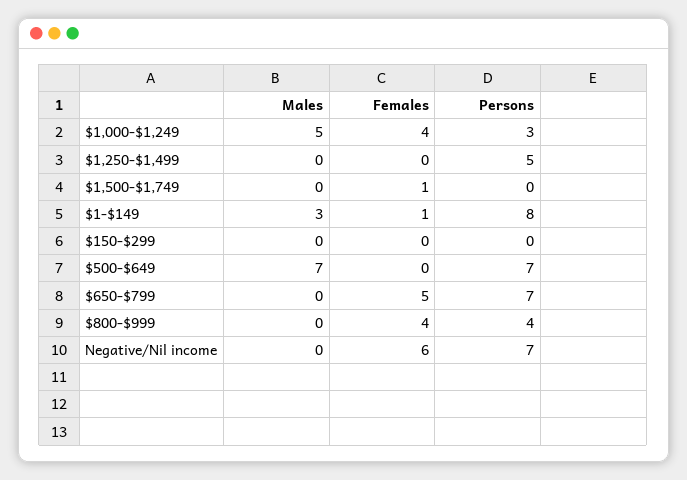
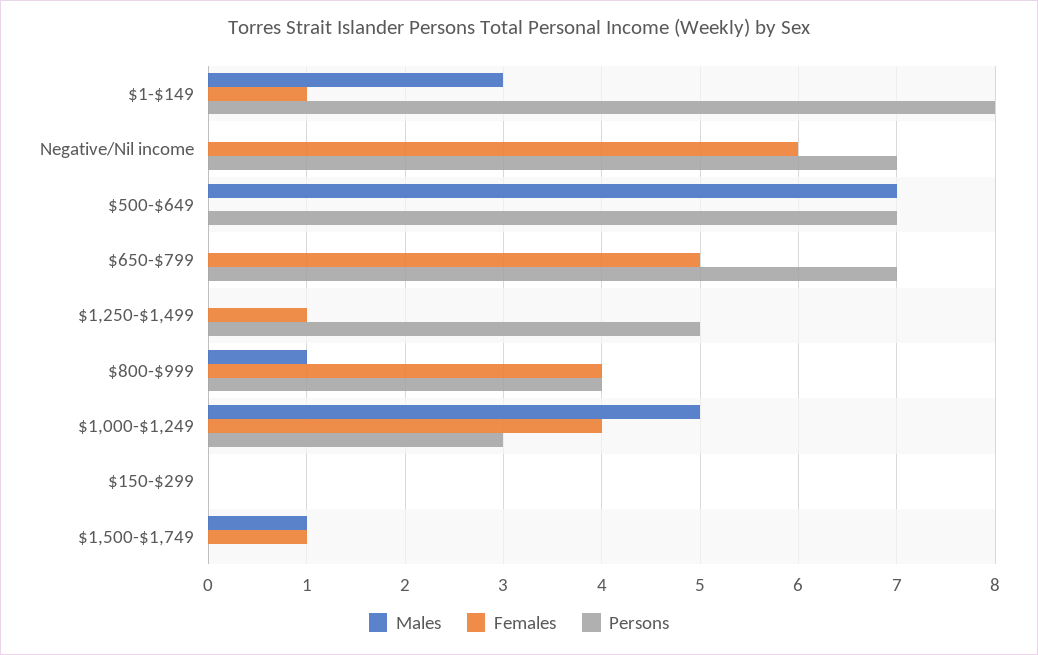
Females, $1,250-$1,499: 0 -> 1
Males, $1,500-$1,749: 0 -> 1
Males, $800-$999: 0 -> 1

